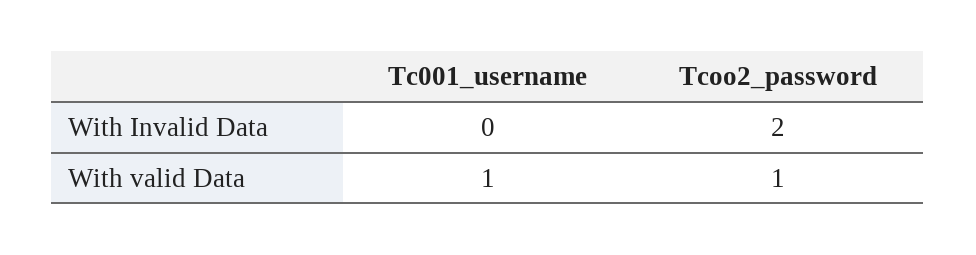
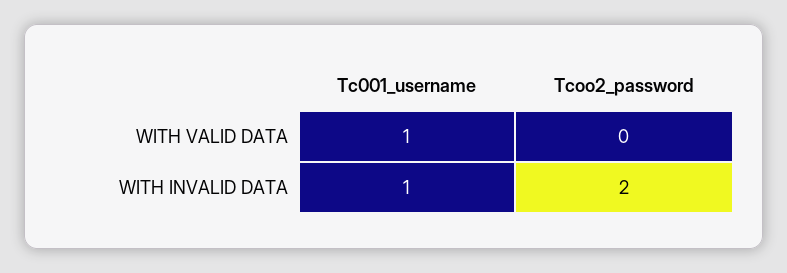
Tc001_username, With Invalid Data: 0 -> 1
Tcoo2_password, With valid Data: 1 -> 0

